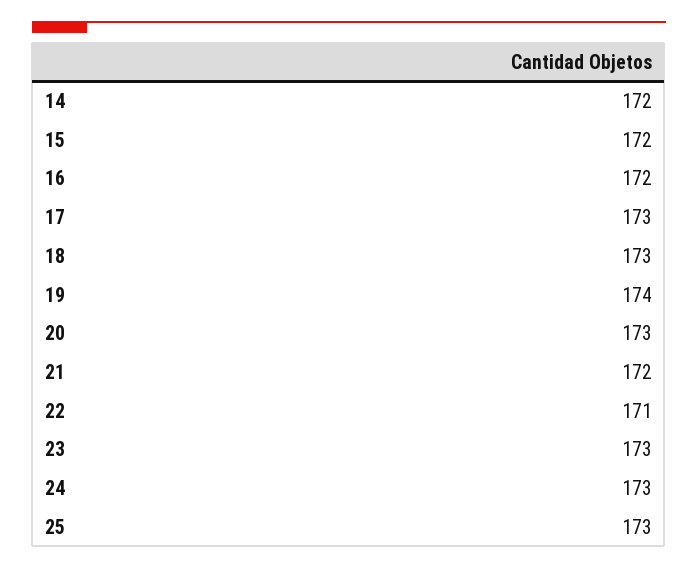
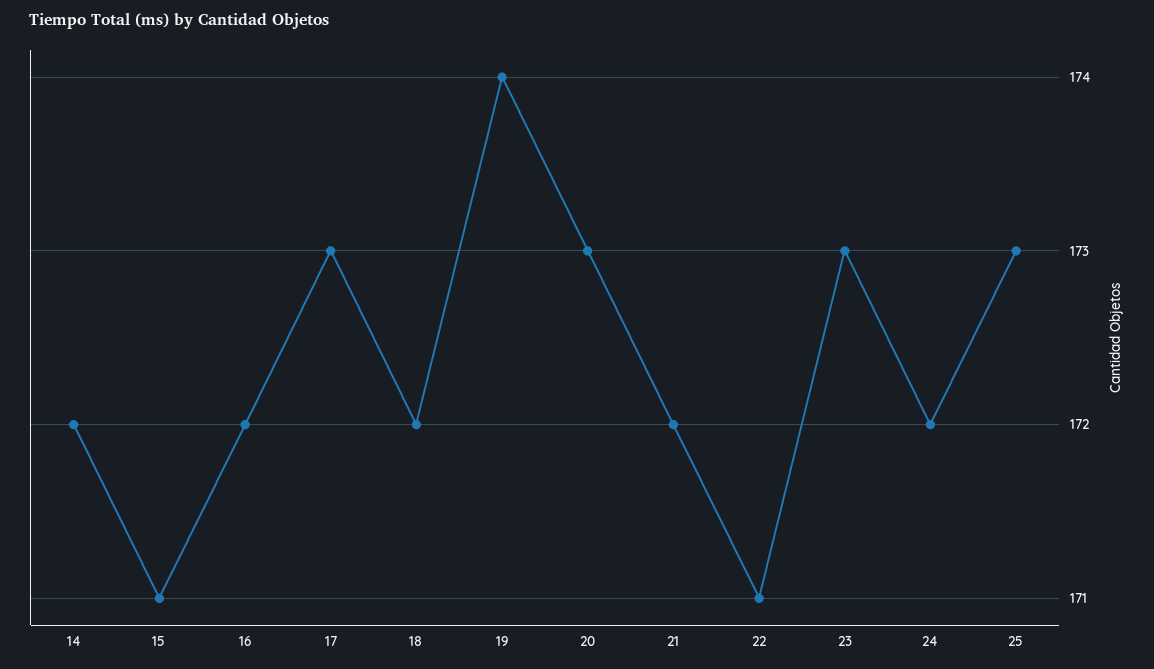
15: 172 -> 171
18: 173 -> 172
24: 173 -> 172

